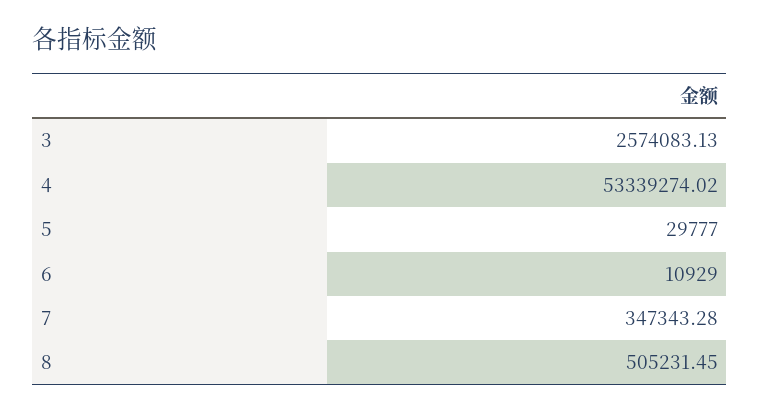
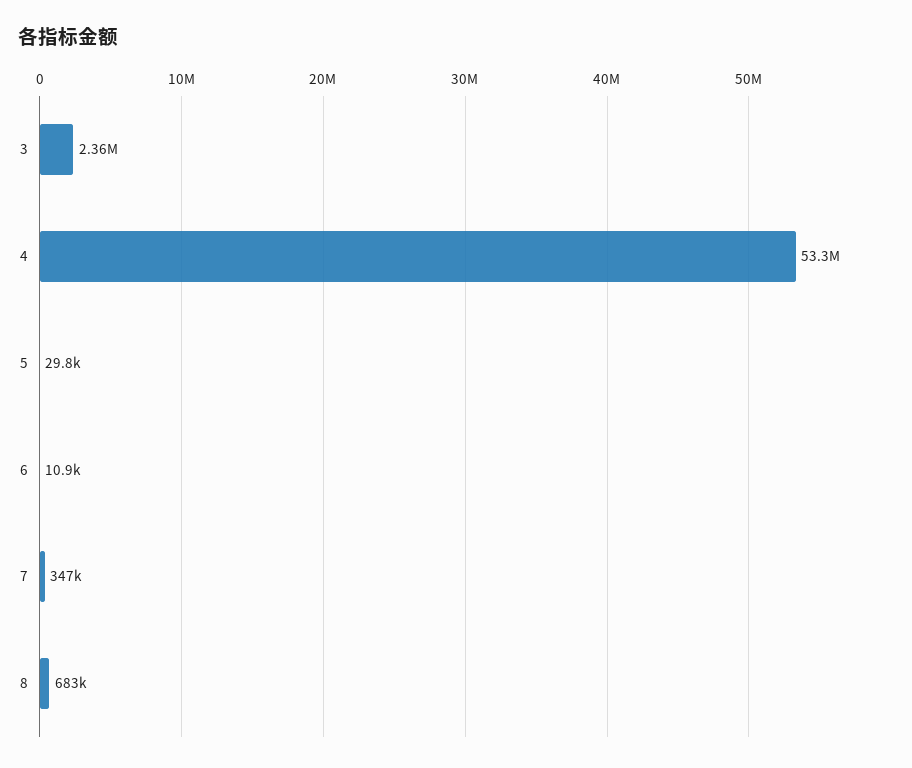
3: 2574083.13 -> 2360000
8: 505231.45 -> 683000

